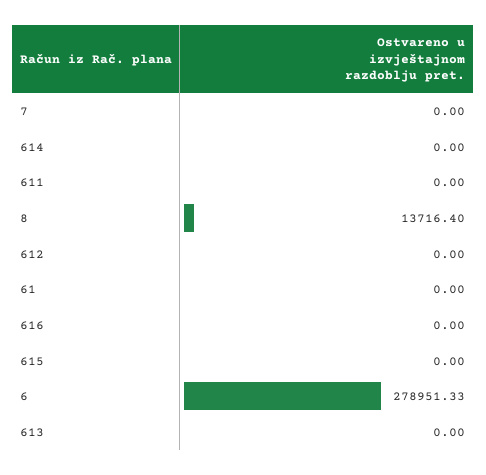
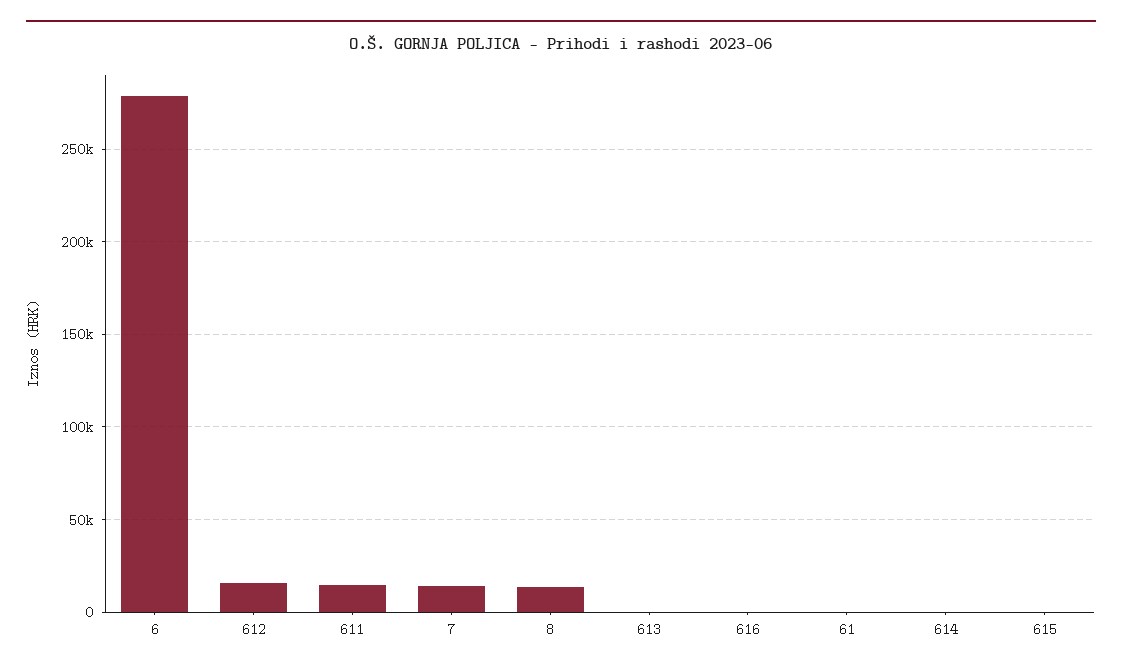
7: 0 -> 15000
611: 0 -> 15000
612: 0 -> 15000

